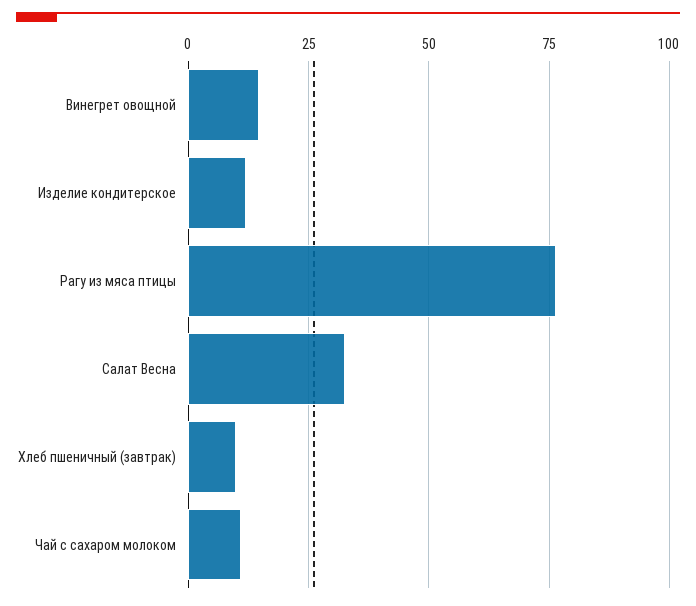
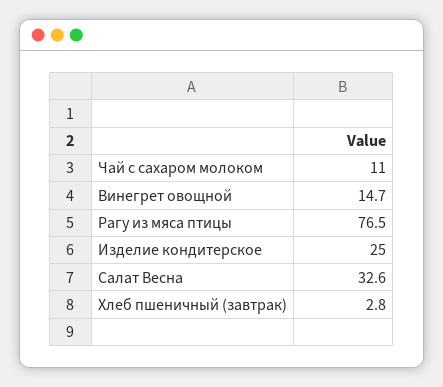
Изделие кондитерское: 12.5 -> 25
Хлеб пшеничный (завтрак): 10 -> 2.8

